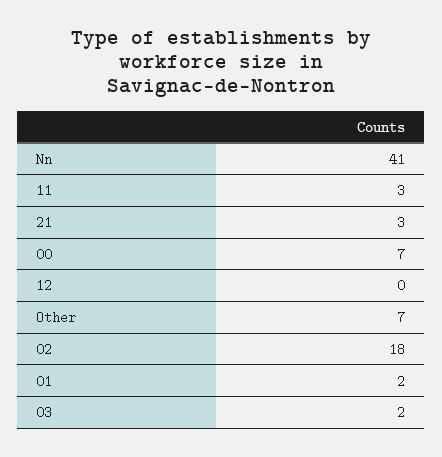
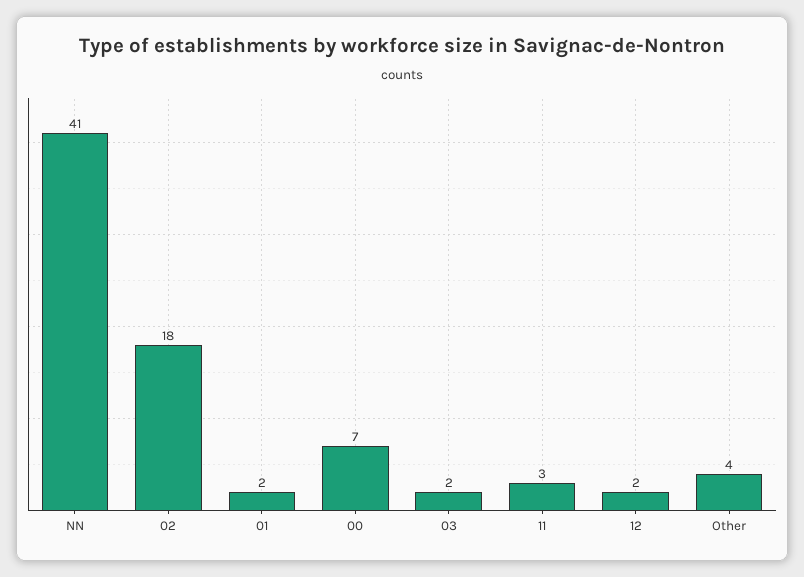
21: 3 -> none
12: 0 -> 2
Other: 7 -> 4

